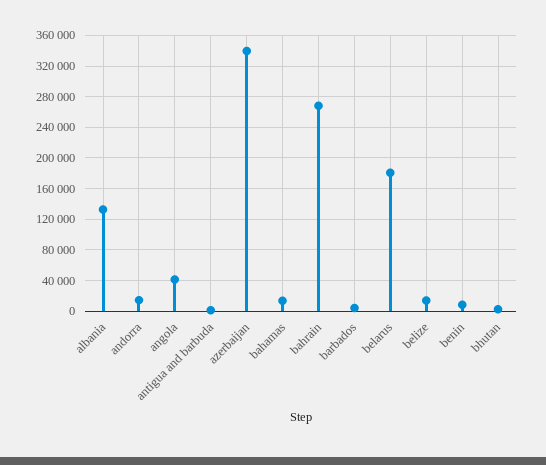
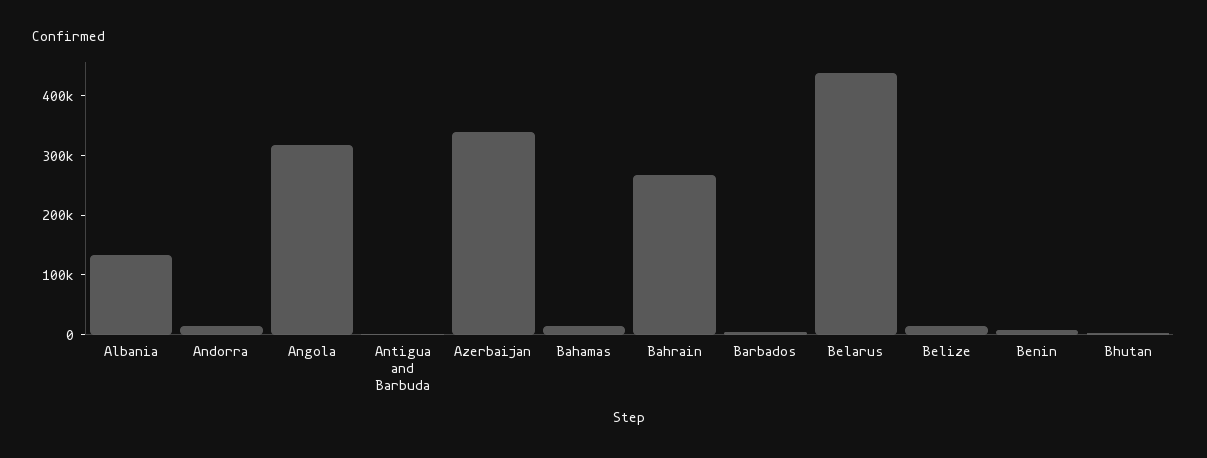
angola: 40000 -> 320000
belarus: 180000 -> 440000

